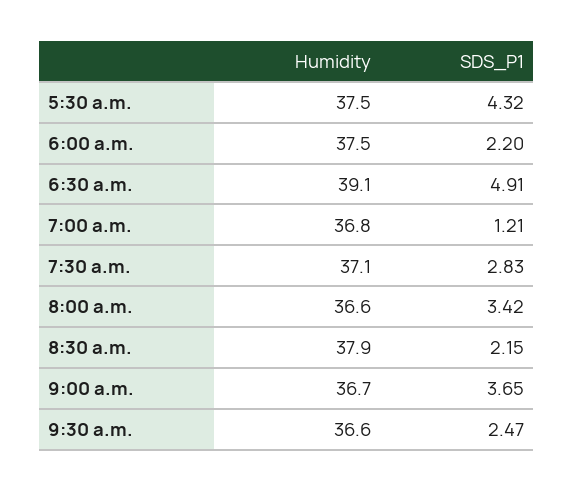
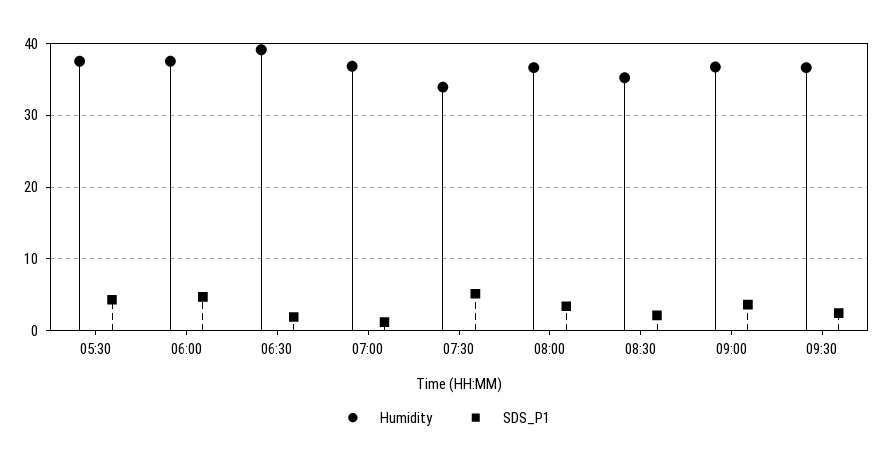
SDS_P1, 6:00 a.m.: 2.2 -> 5
SDS_P1, 6:30 a.m.: 4.91 -> 2
Humidity, 7:30 a.m.: 37.1 -> 34
SDS_P1, 7:30 a.m.: 2.83 -> 5
Humidity, 8:30 a.m.: 37.9 -> 35

